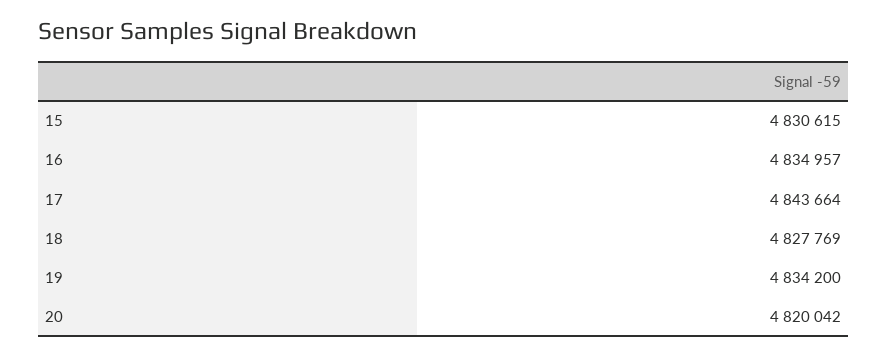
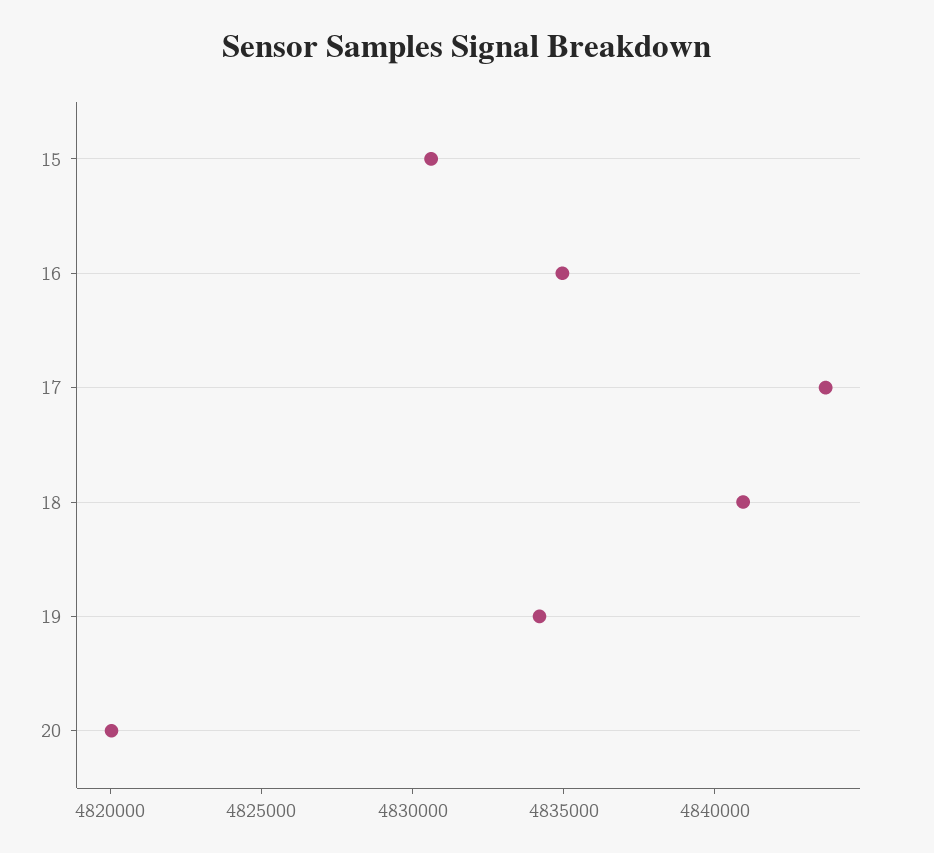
18: 4827769 -> 4841000

